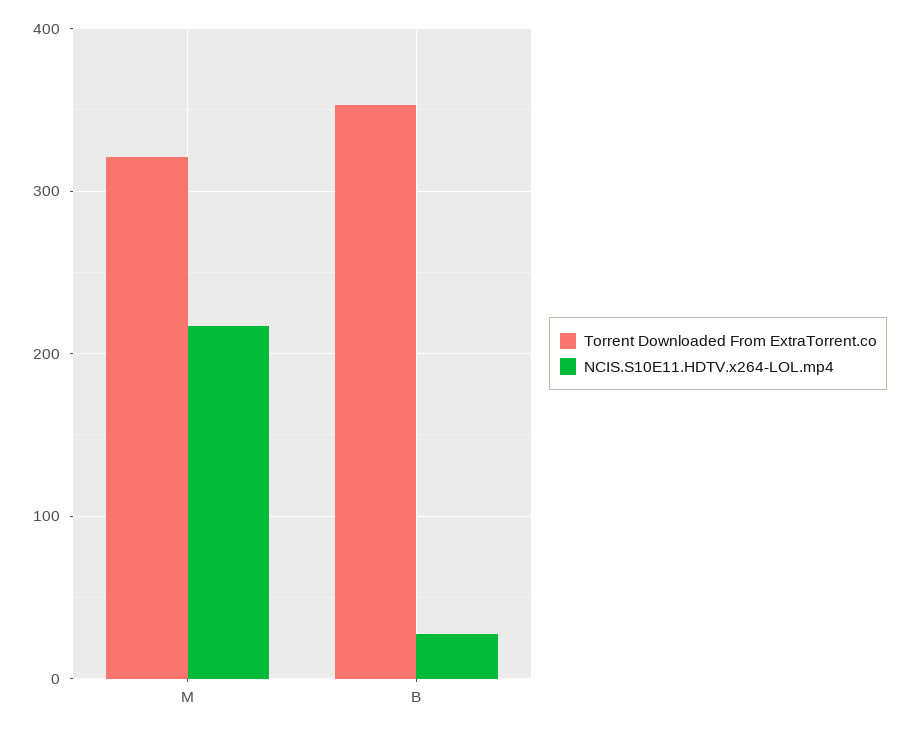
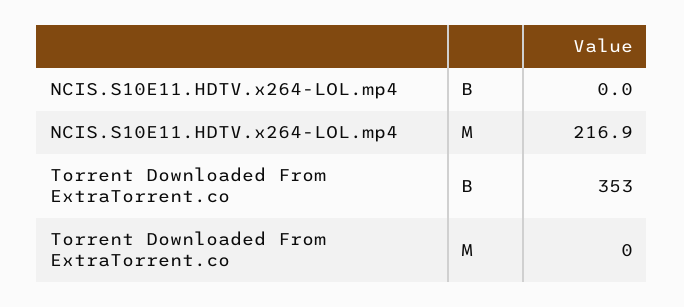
Torrent Downloaded From ExtraTorrent.co, M: 320 -> 0
NCIS.S10E11.HDTV.x264-LOL.mp4, B: 30 -> 0

